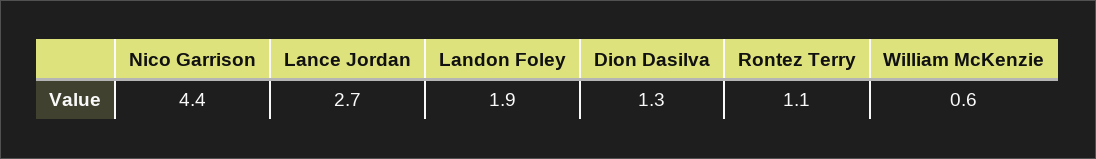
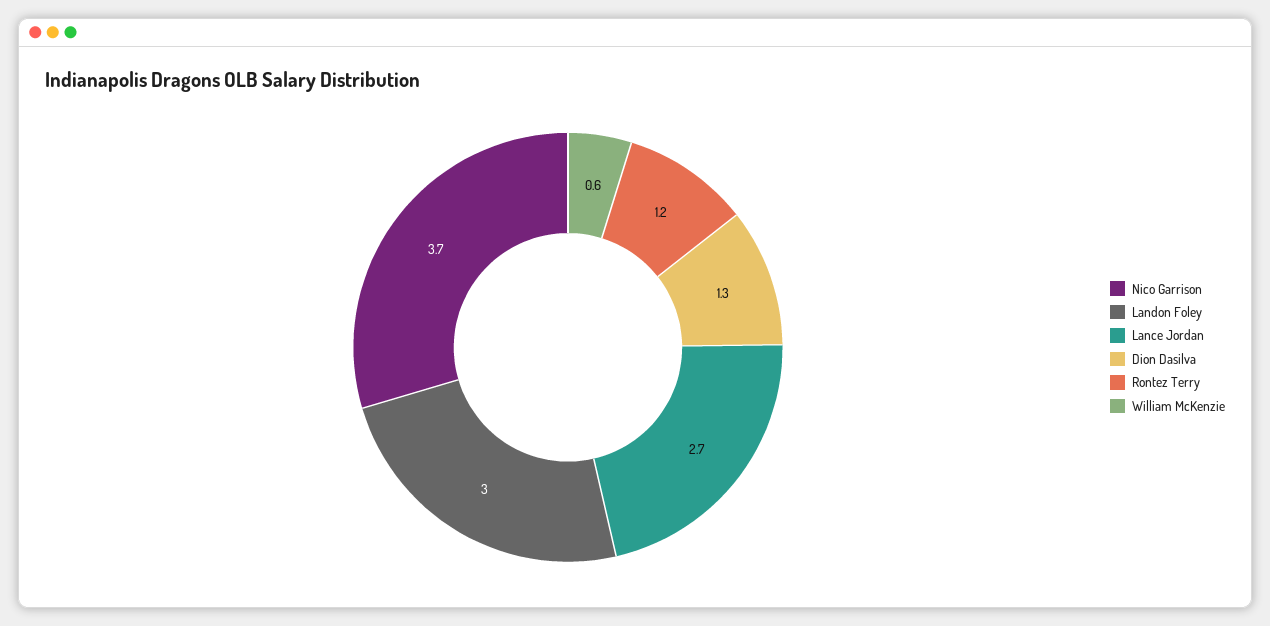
Nico Garrison: 4.4 -> 3.7
Landon Foley: 1.9 -> 3
Rontez Terry: 1.1 -> 1.2

